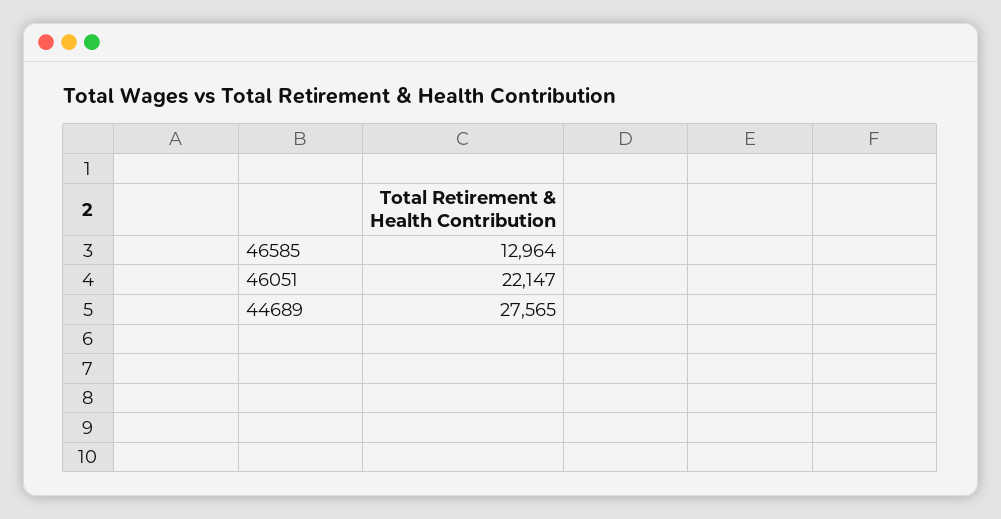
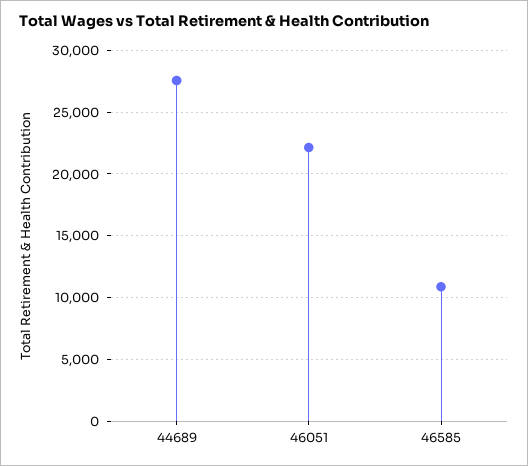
46585: 12964 -> 11000

